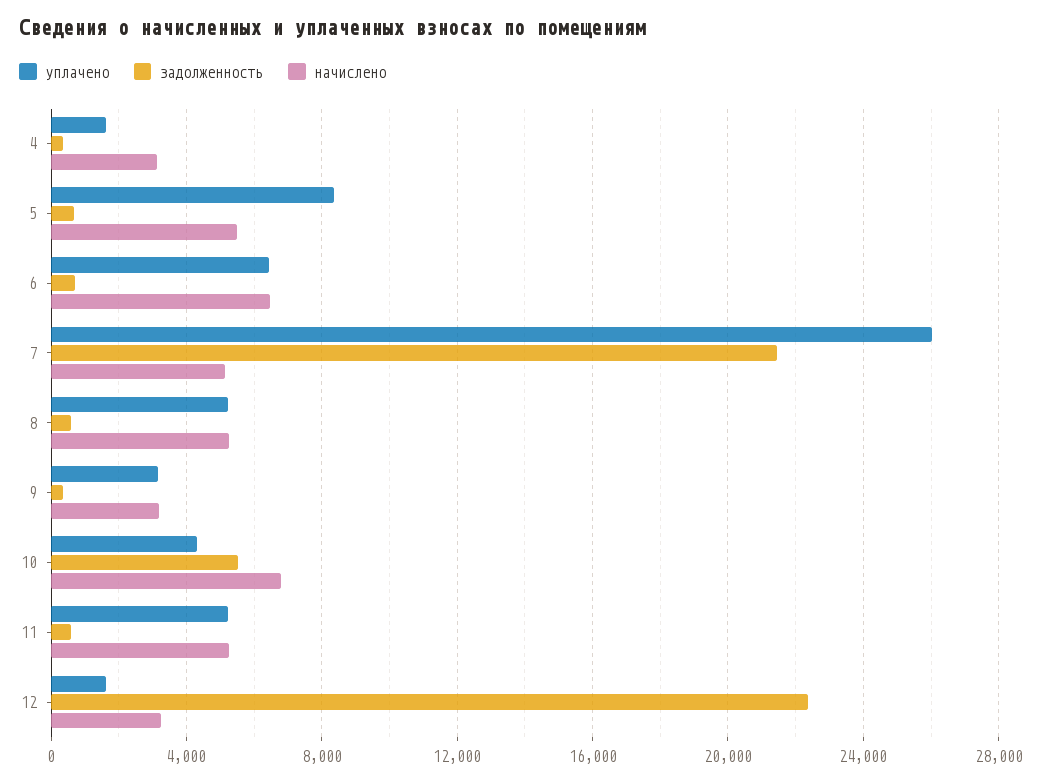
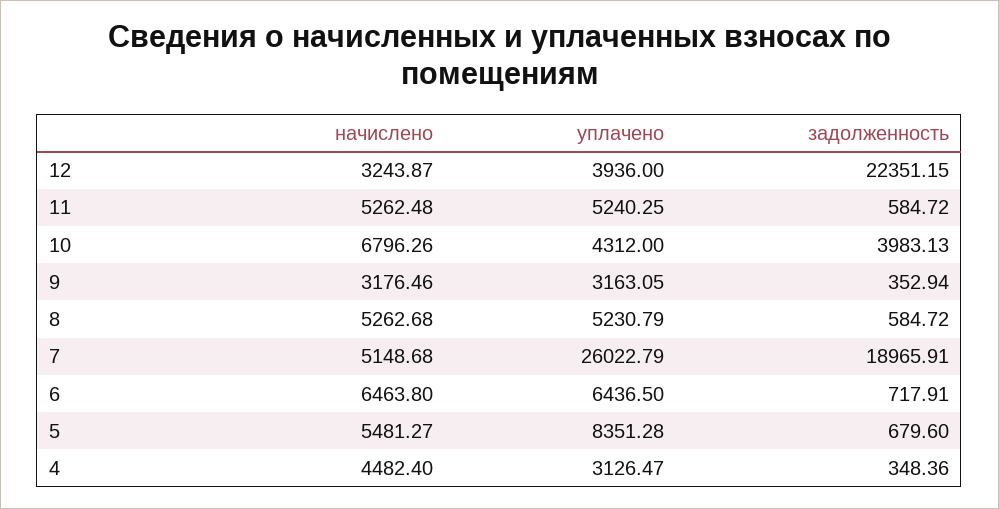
уплачено, 4: 1500 -> 3126.47
начислено, 4: 3000 -> 4482.4
задолженность, 7: 21500 -> 18965.91
задолженность, 10: 5500 -> 3983.13
уплачено, 12: 1500 -> 3936

